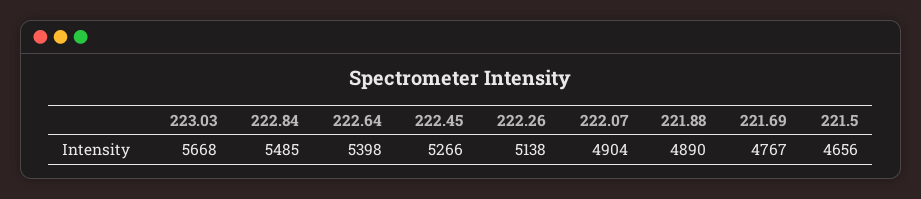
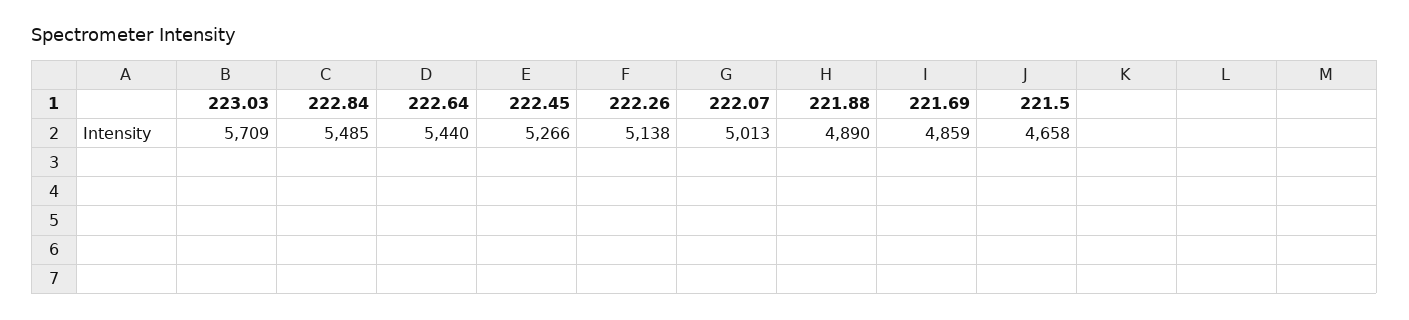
223.03: 5668 -> 5709
222.64: 5398 -> 5440
222.07: 4904 -> 5013
221.69: 4767 -> 4859
221.5: 4656 -> 4658

